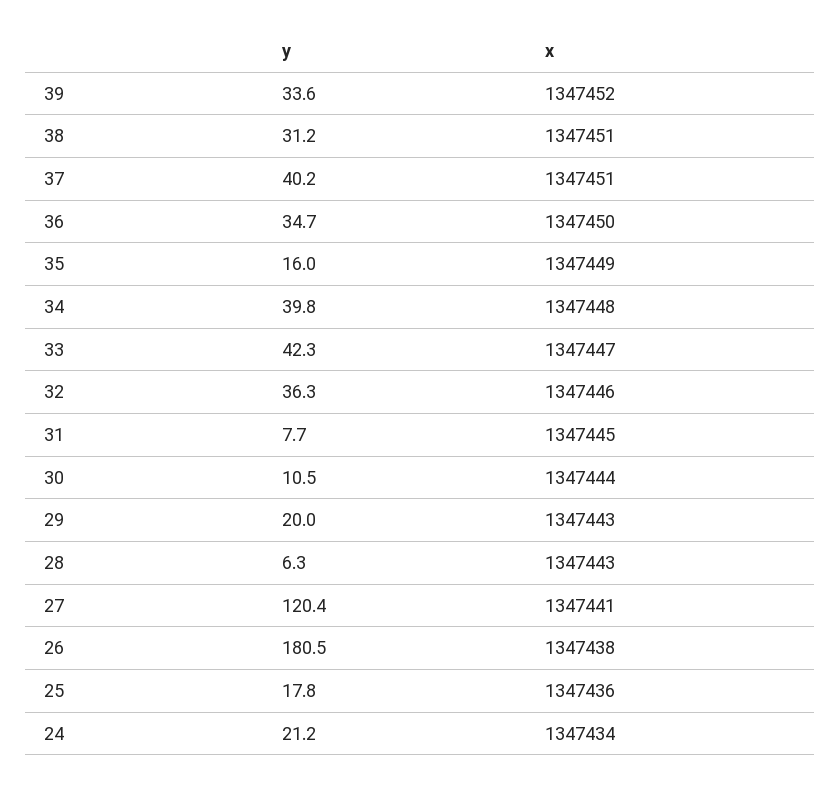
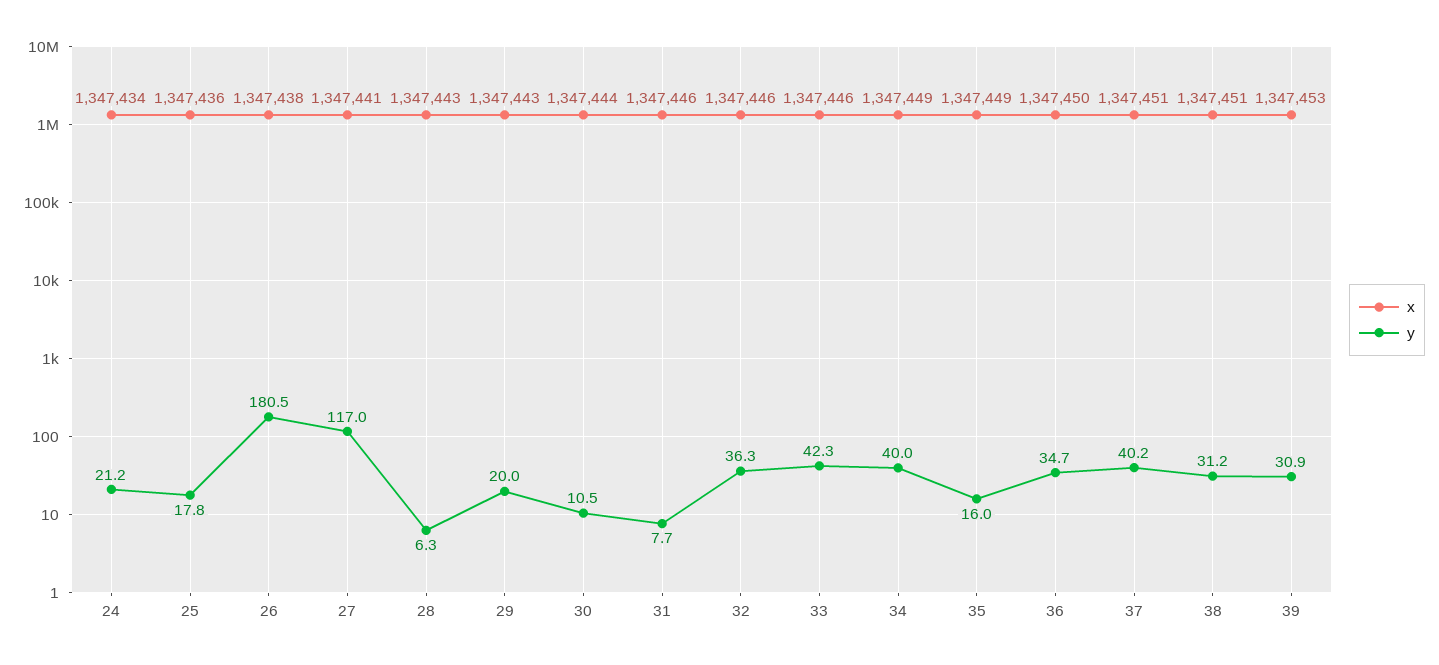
y, 39: 33.6 -> 30.9
x, 39: 1347452 -> 1347453
y, 34: 39.8 -> 40
x, 34: 1347448 -> 1347449
x, 33: 1347447 -> 1347446
x, 31: 1347445 -> 1347446
y, 27: 120.4 -> 117

